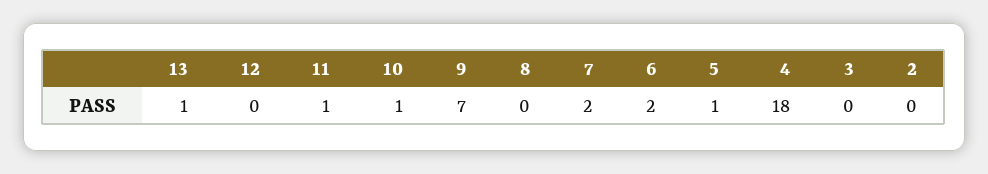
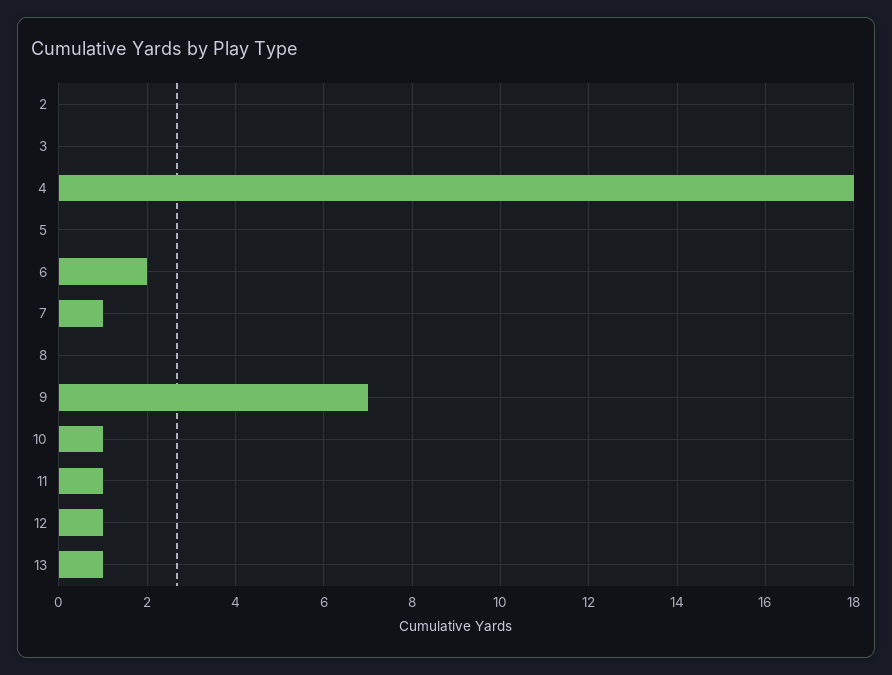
12: 0 -> 1
7: 2 -> 1
5: 1 -> 0

